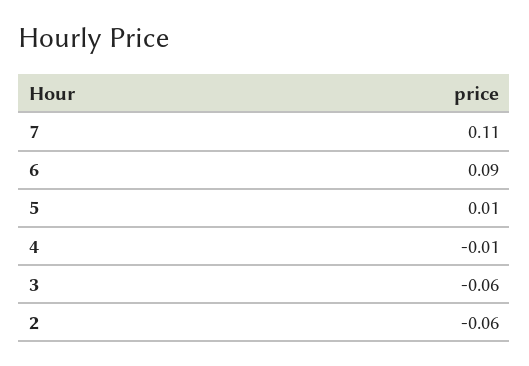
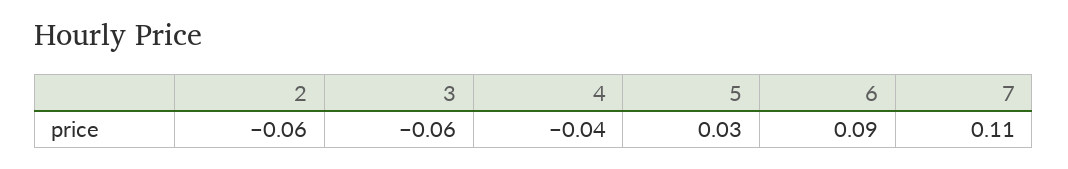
5: 0.01 -> 0.03
4: -0.01 -> -0.04

